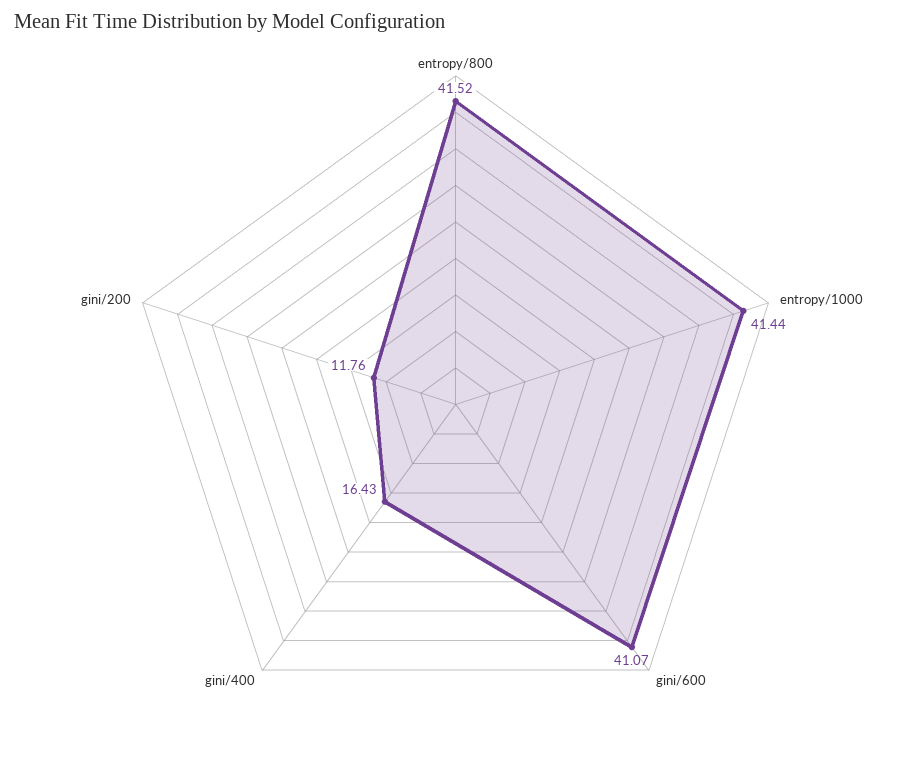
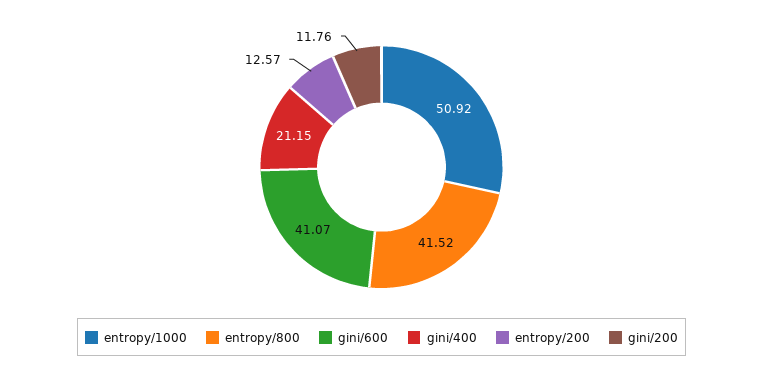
entropy/1000: 41.44 -> 50.92
gini/400: 16.43 -> 21.15
entropy/200: none -> 12.57

